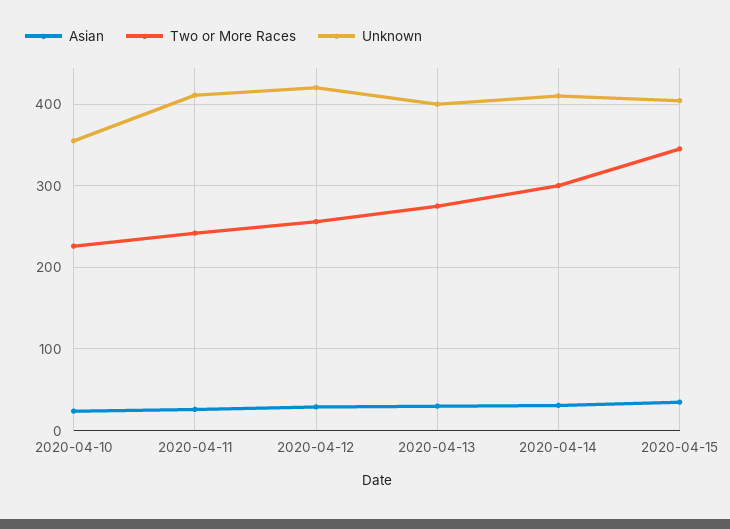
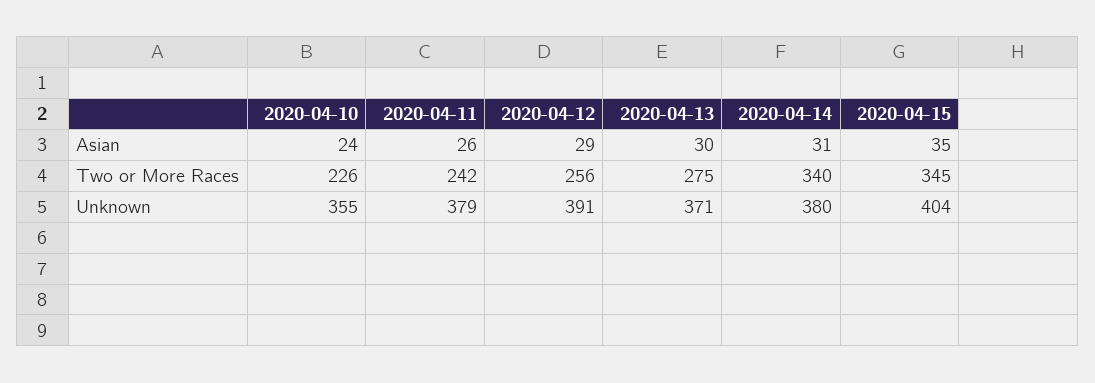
Unknown, 2020-04-11: 410 -> 379
Unknown, 2020-04-12: 420 -> 391
Unknown, 2020-04-13: 400 -> 371
Two or More Races, 2020-04-14: 300 -> 340
Unknown, 2020-04-14: 410 -> 380

